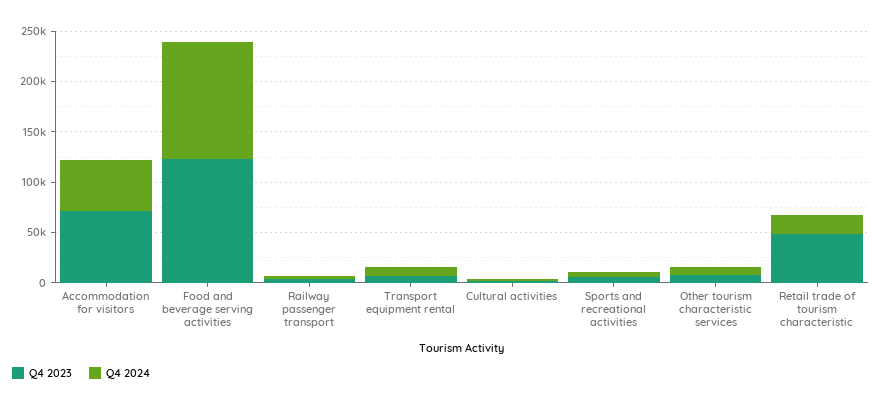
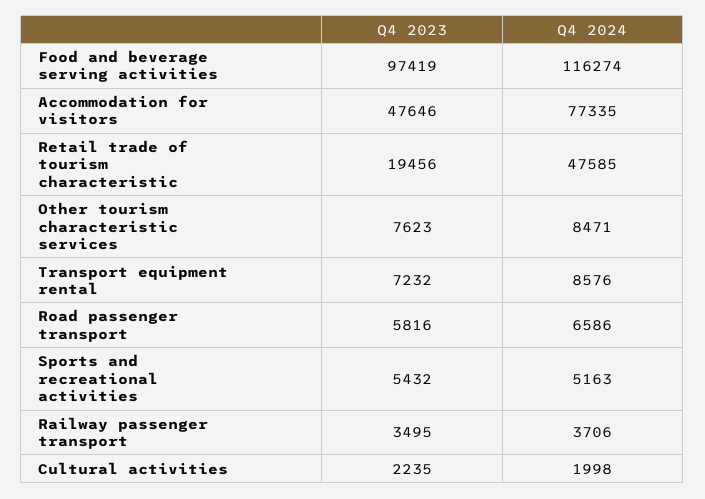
Q4 2023, Accommodation for visitors: 70000 -> 47646
Q4 2024, Accommodation for visitors: 50000 -> 77335
Q4 2023, Food and beverage serving activities: 120000 -> 97419
Q4 2023, Retail trade of tourism characteristic: 50000 -> 19456
Q4 2024, Retail trade of tourism characteristic: 20000 -> 47585
Q4 2023, Road passenger transport: none -> 5816
Q4 2024, Road passenger transport: none -> 6586

